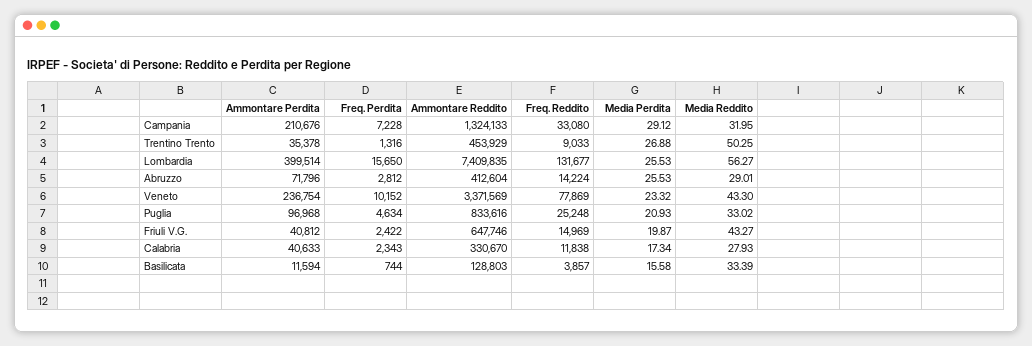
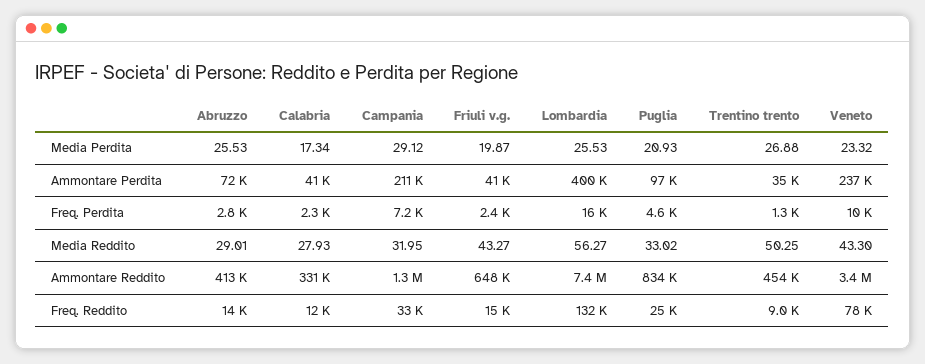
Ammontare Perdita, Basilicata: 11594 -> none
Freq. Perdita, Basilicata: 744 -> none
Ammontare Reddito, Basilicata: 128803 -> none
Freq. Reddito, Basilicata: 3857 -> none
Media Perdita, Basilicata: 15.58 -> none
Media Reddito, Basilicata: 33.39 -> none

